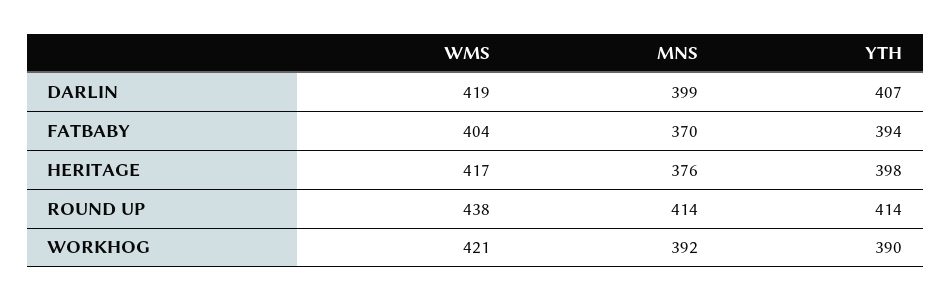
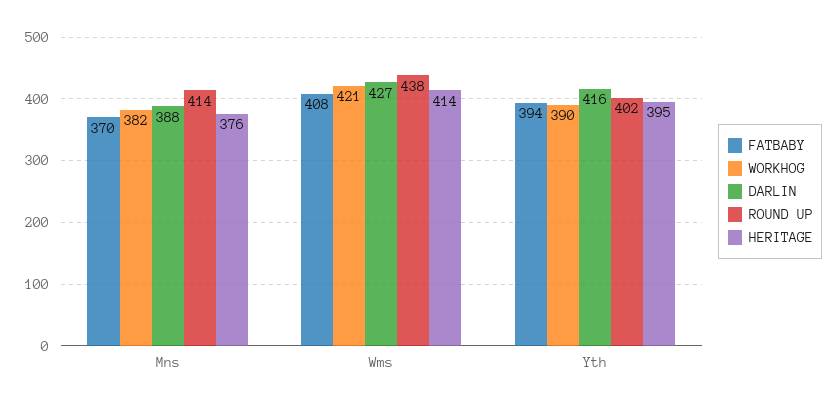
DARLIN, WMS: 419 -> 427
DARLIN, MNS: 399 -> 388
DARLIN, YTH: 407 -> 416
FATBABY, WMS: 404 -> 408
HERITAGE, WMS: 417 -> 414
HERITAGE, YTH: 398 -> 395
ROUND UP, YTH: 414 -> 402
WORKHOG, MNS: 392 -> 382

